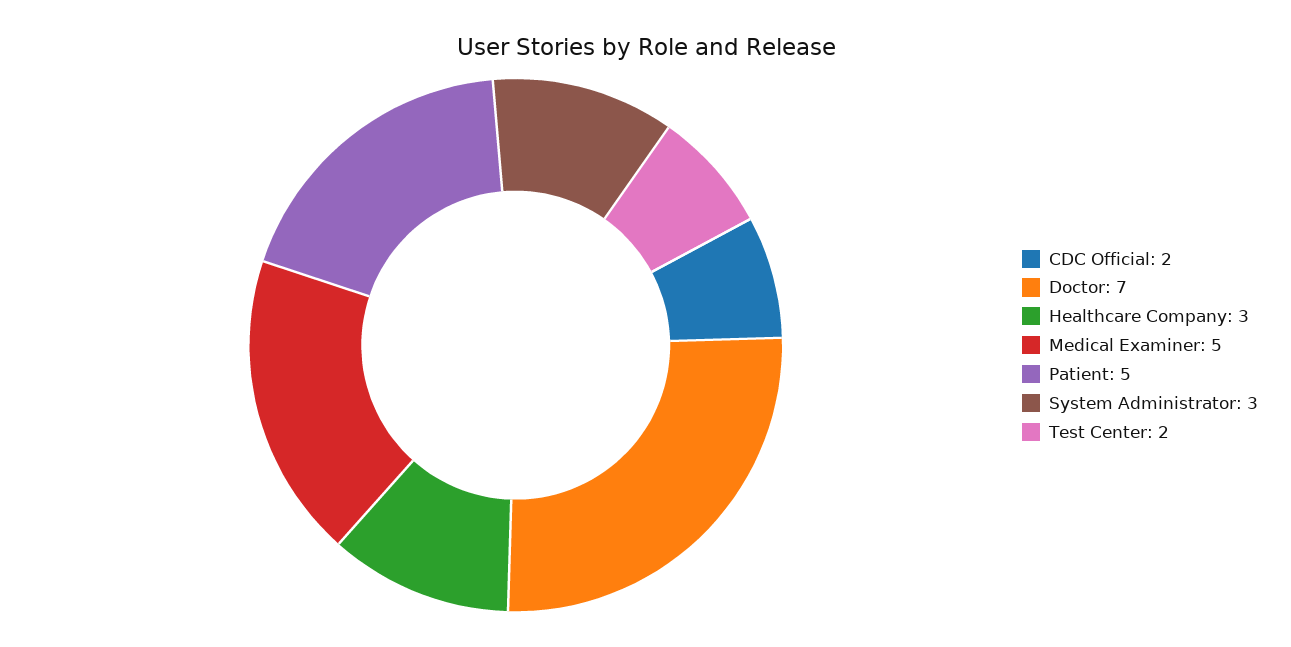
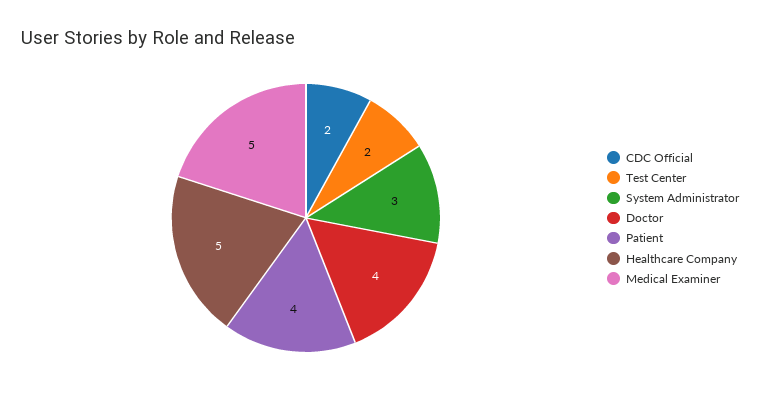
Doctor: 7 -> 4
Healthcare Company: 3 -> 5
Patient: 5 -> 4

